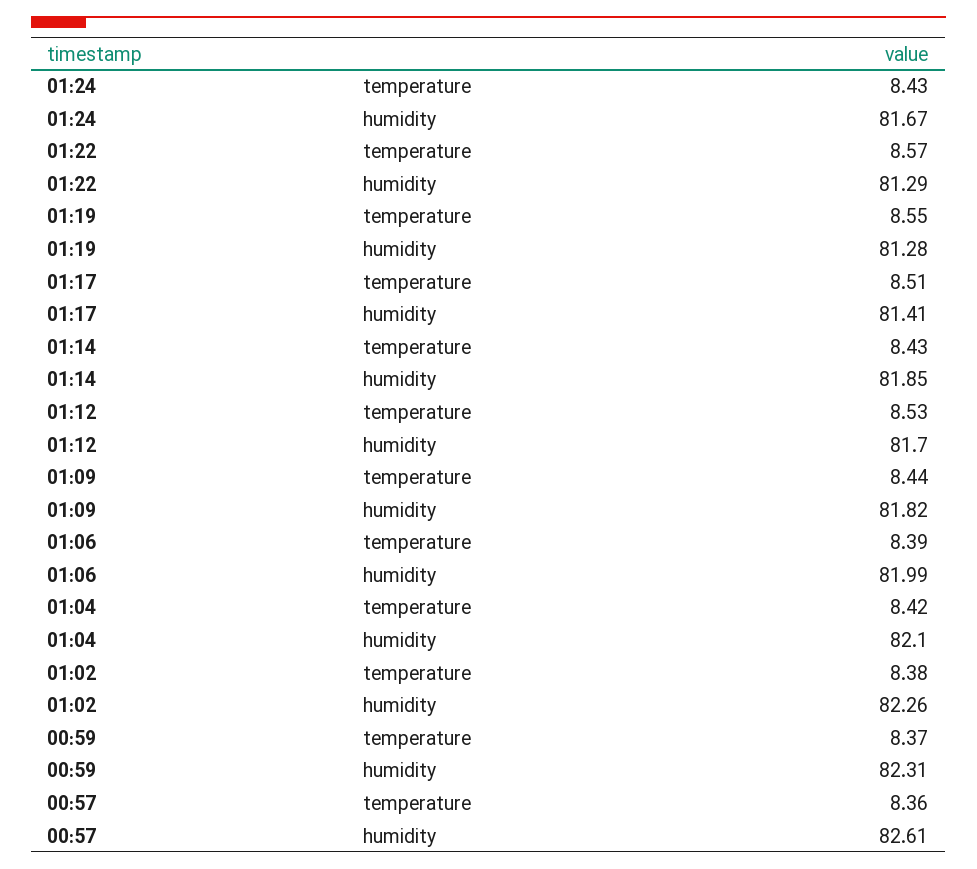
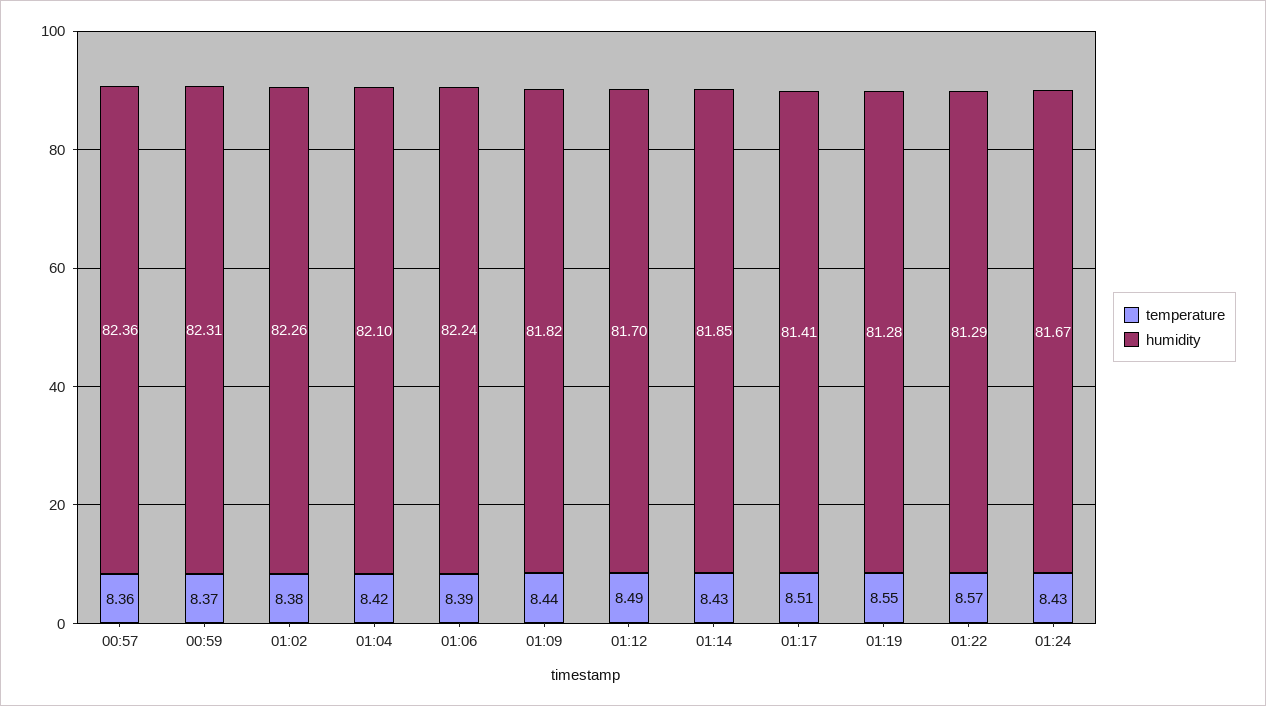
temperature, 01:12: 8.53 -> 8.49
humidity, 01:06: 81.99 -> 82.24
humidity, 00:57: 82.61 -> 82.36

